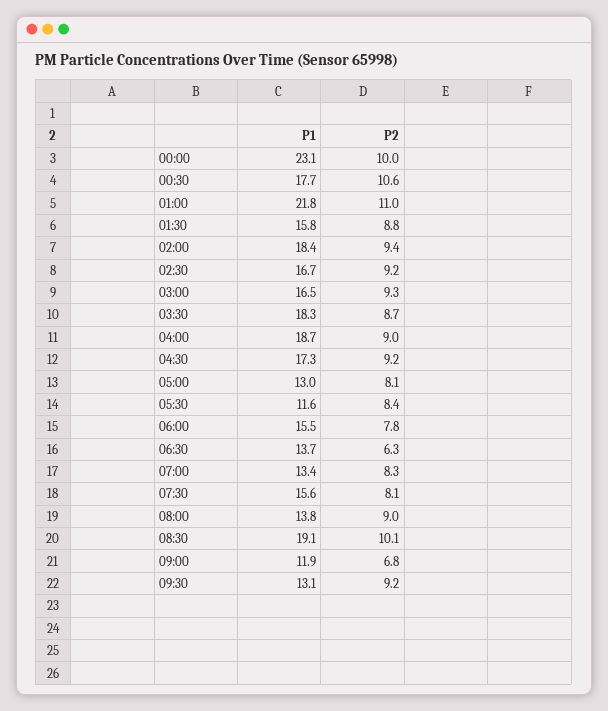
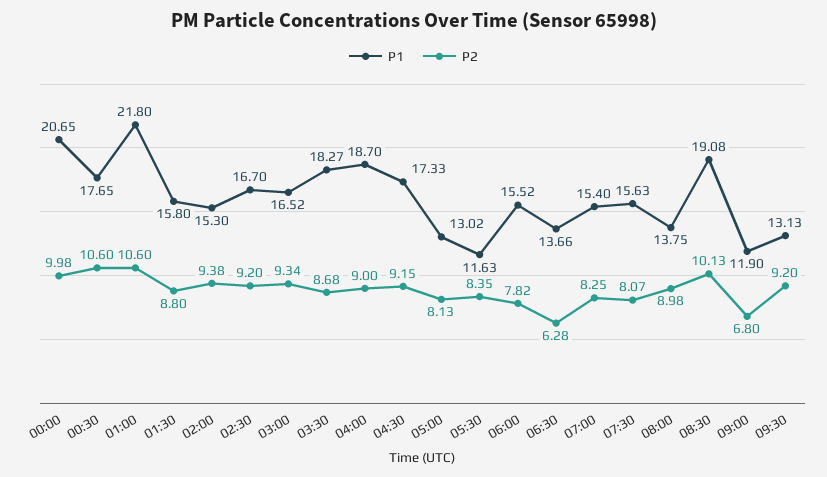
P1, 00:00: 23.1 -> 20.65
P2, 01:00: 11 -> 10.6
P1, 02:00: 18.4 -> 15.3
P1, 07:00: 13.4 -> 15.4

